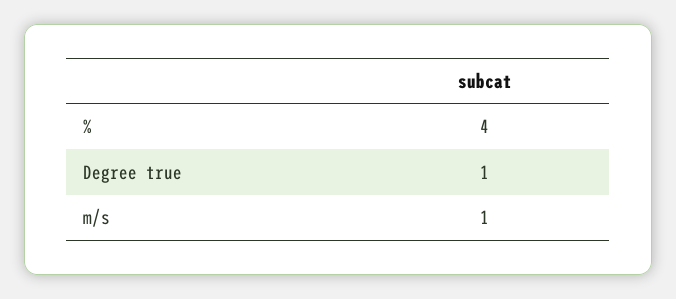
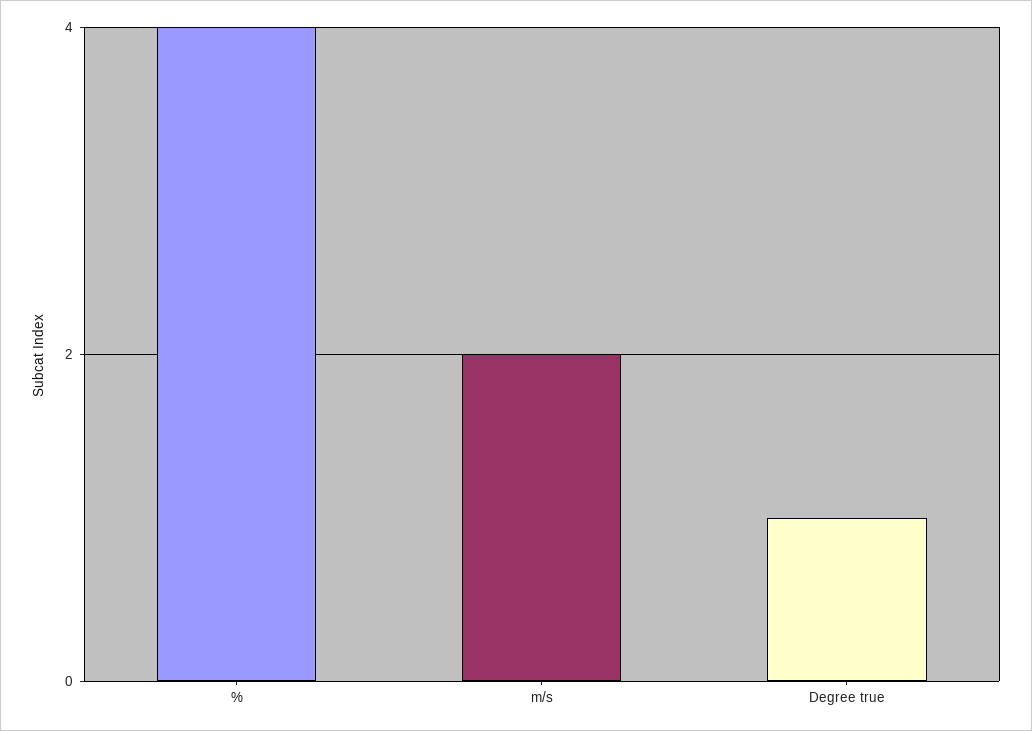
m/s: 1 -> 2

